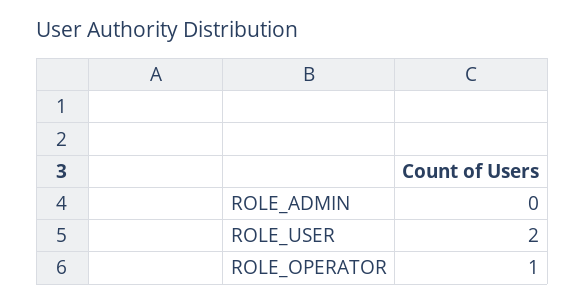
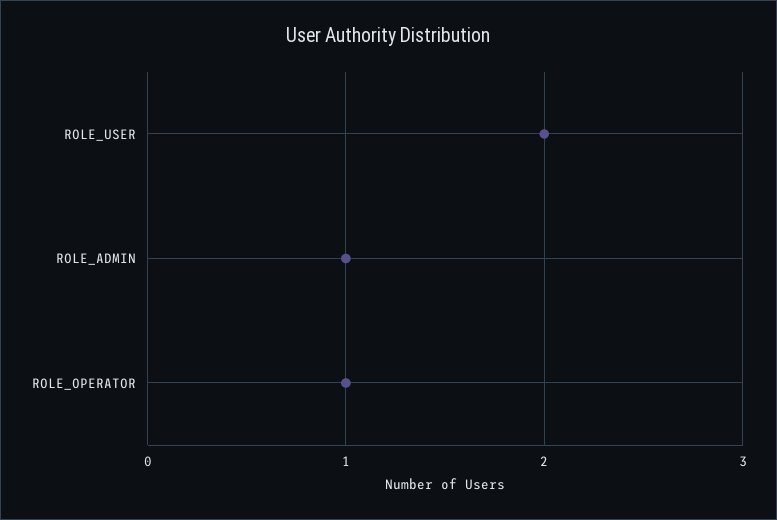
ROLE_ADMIN: 0 -> 1

